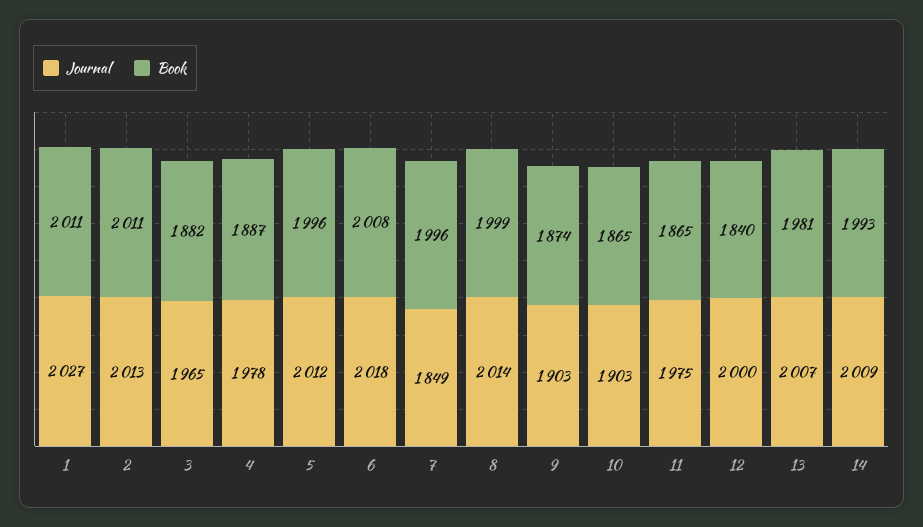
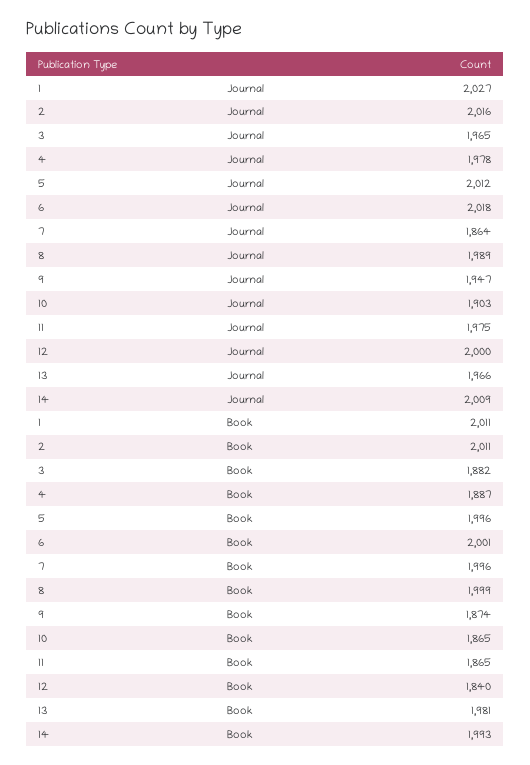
Journal, 2: 2013 -> 2016
Book, 6: 2008 -> 2001
Journal, 7: 1849 -> 1864
Journal, 8: 2014 -> 1989
Journal, 9: 1903 -> 1947
Journal, 13: 2007 -> 1966

